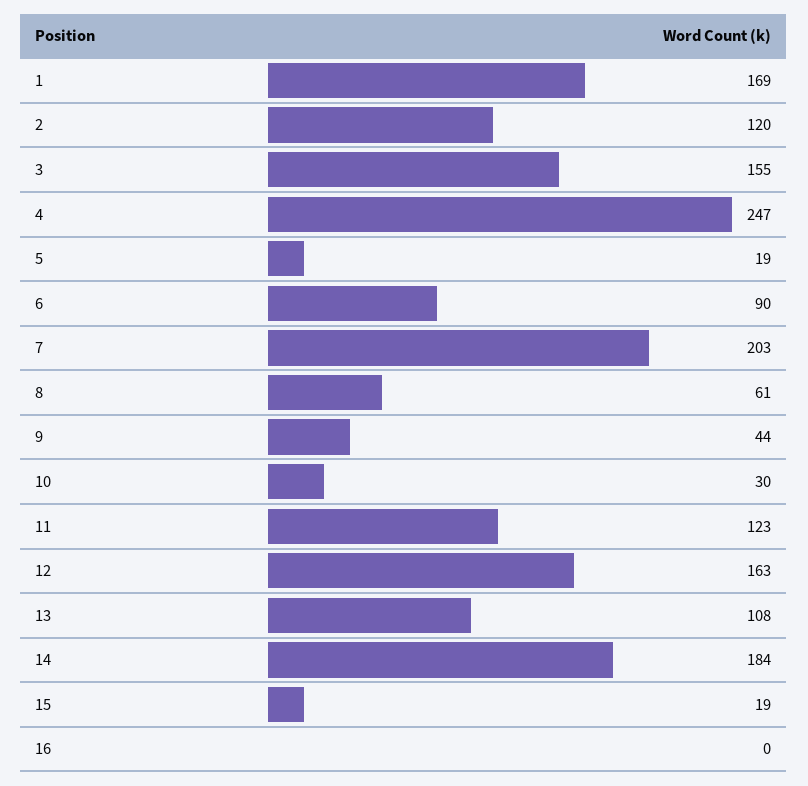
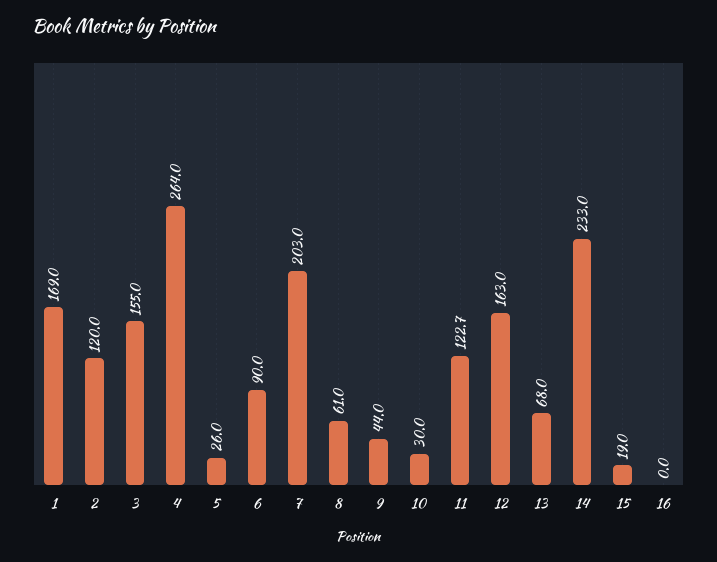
4: 247 -> 264
5: 19 -> 26
13: 108 -> 68
14: 184 -> 233

